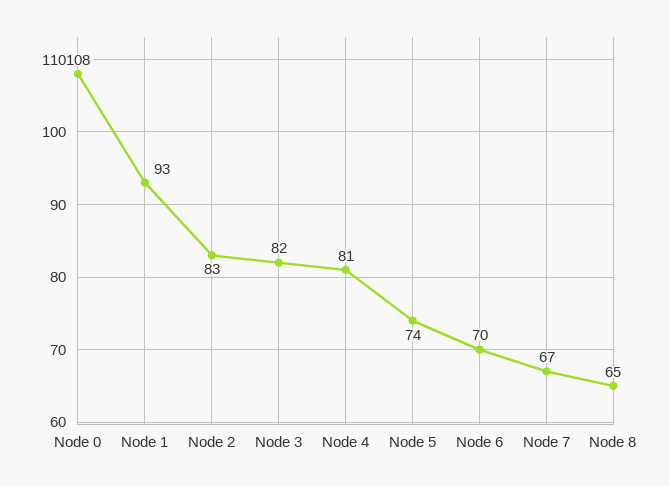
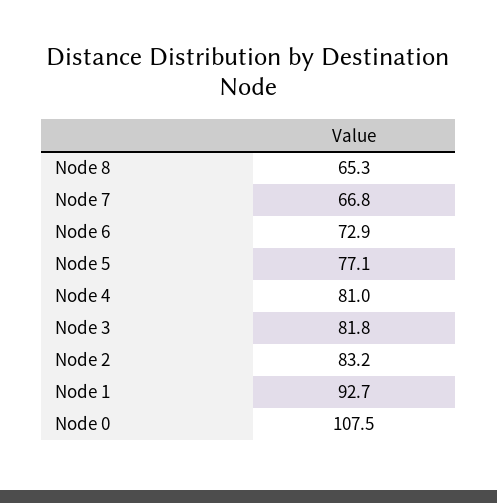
Node 5: 74 -> 77.1
Node 6: 70 -> 72.9

